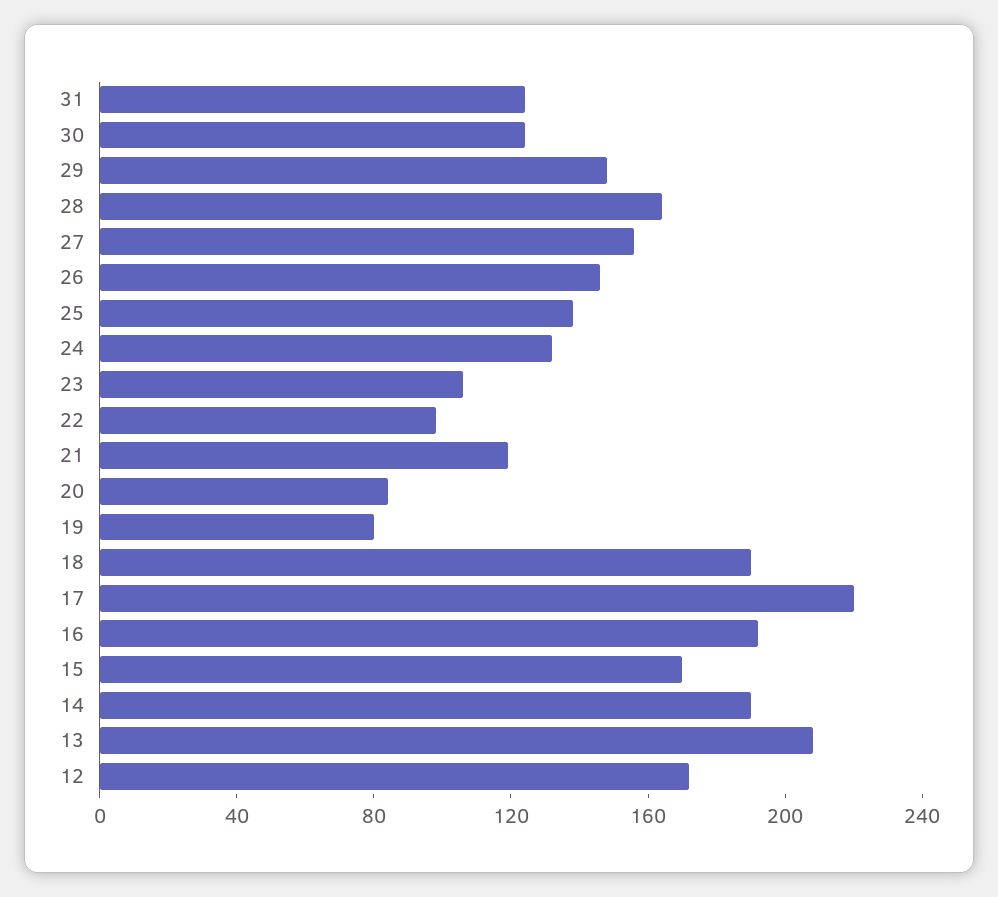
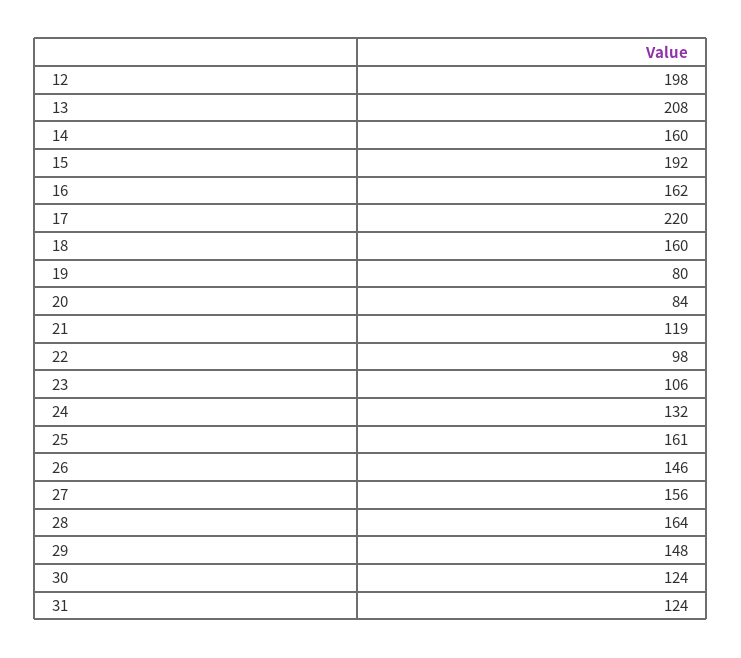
25: 140 -> 161
18: 190 -> 160
16: 190 -> 162
15: 170 -> 192
14: 190 -> 160
12: 170 -> 198

